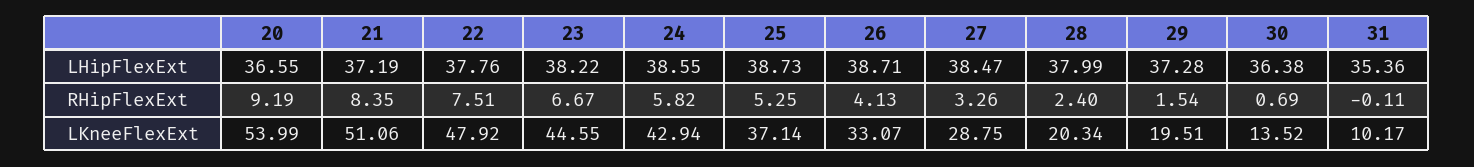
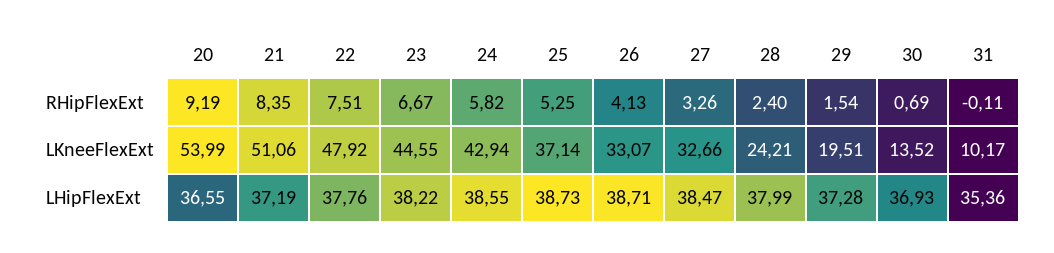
30, LHipFlexExt: 36.38 -> 36.93
27, LKneeFlexExt: 28.75 -> 32.66
28, LKneeFlexExt: 20.34 -> 24.21

